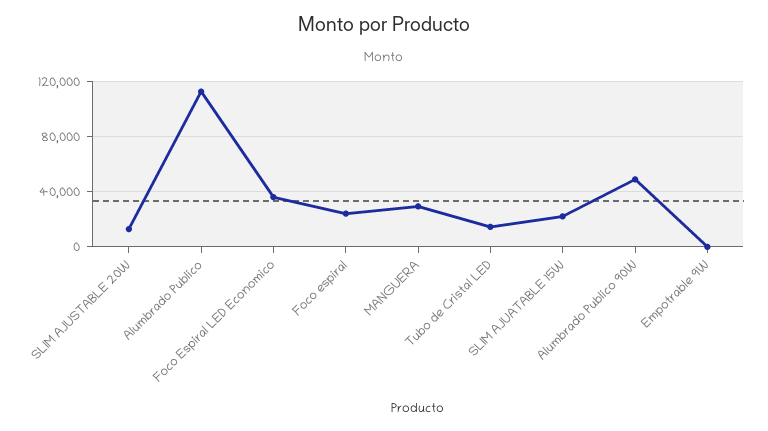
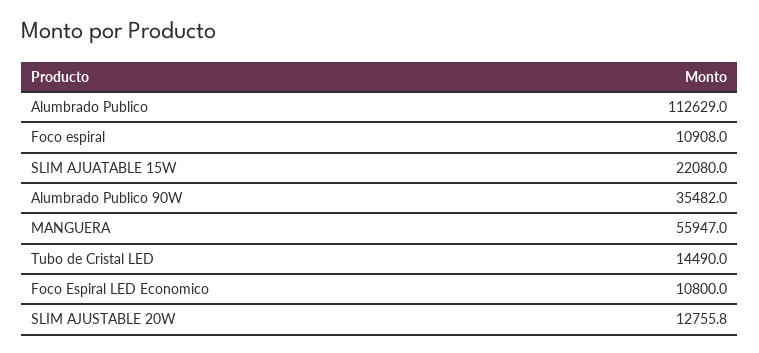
Foco Espiral LED Economico: 35000 -> 10800
Foco espiral: 25000 -> 10908
MANGUERA: 30000 -> 55947
Alumbrado Publico 90W: 50000 -> 35482
Empotrable 9W: 0 -> none

